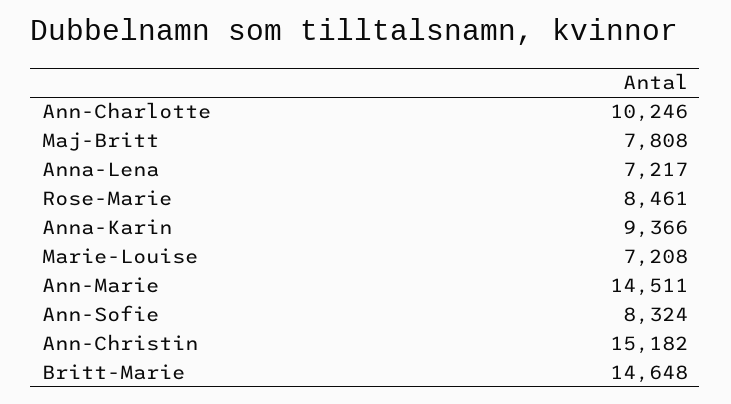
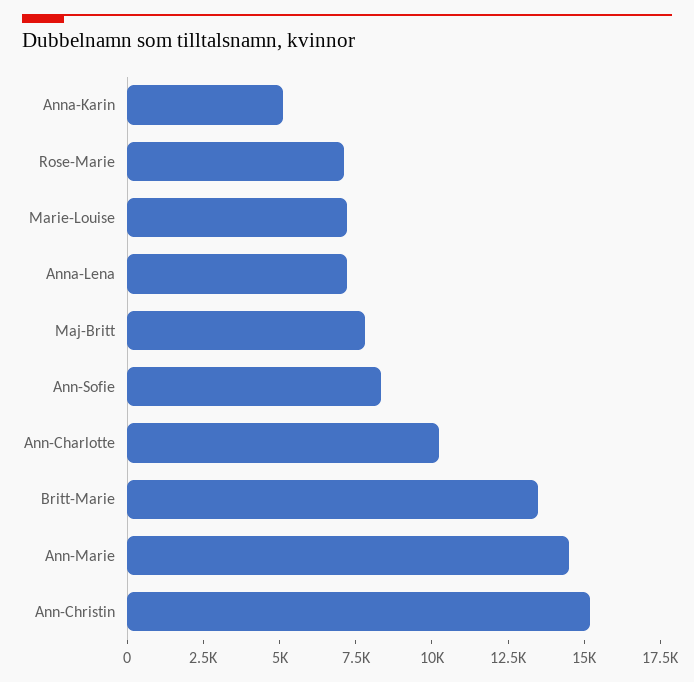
Rose-Marie: 8461 -> 7000
Anna-Karin: 9366 -> 5000
Britt-Marie: 14648 -> 13500

